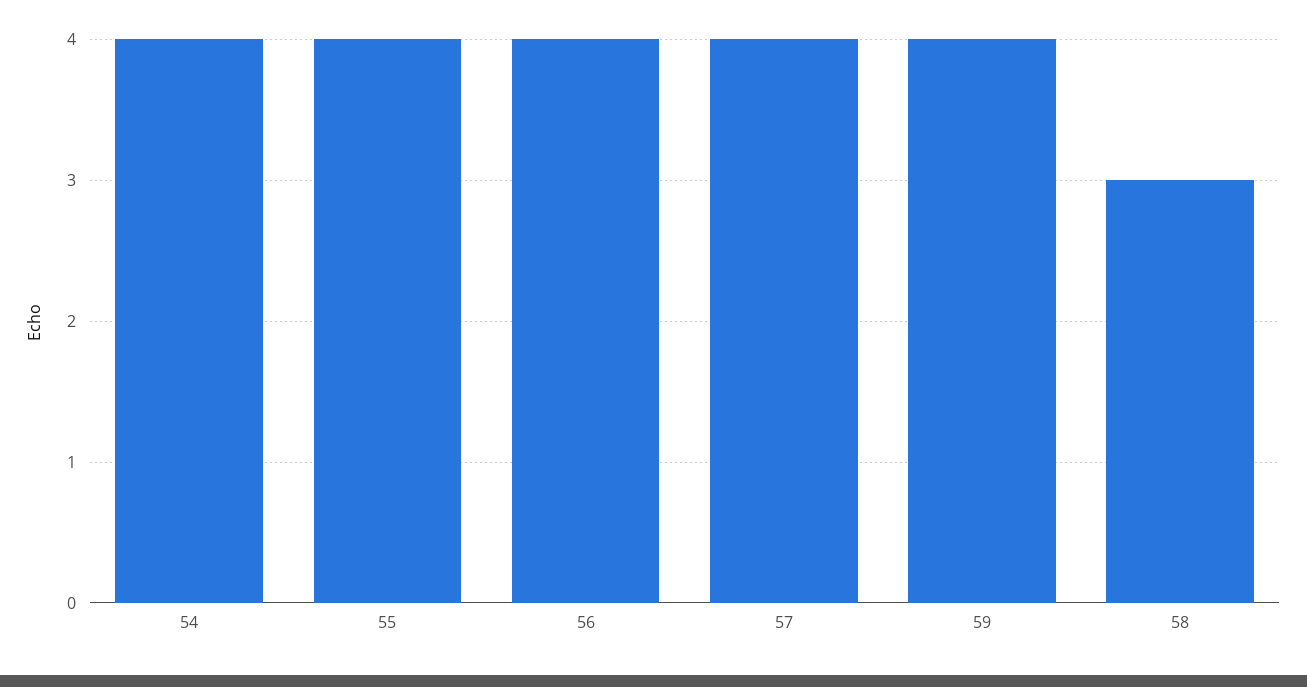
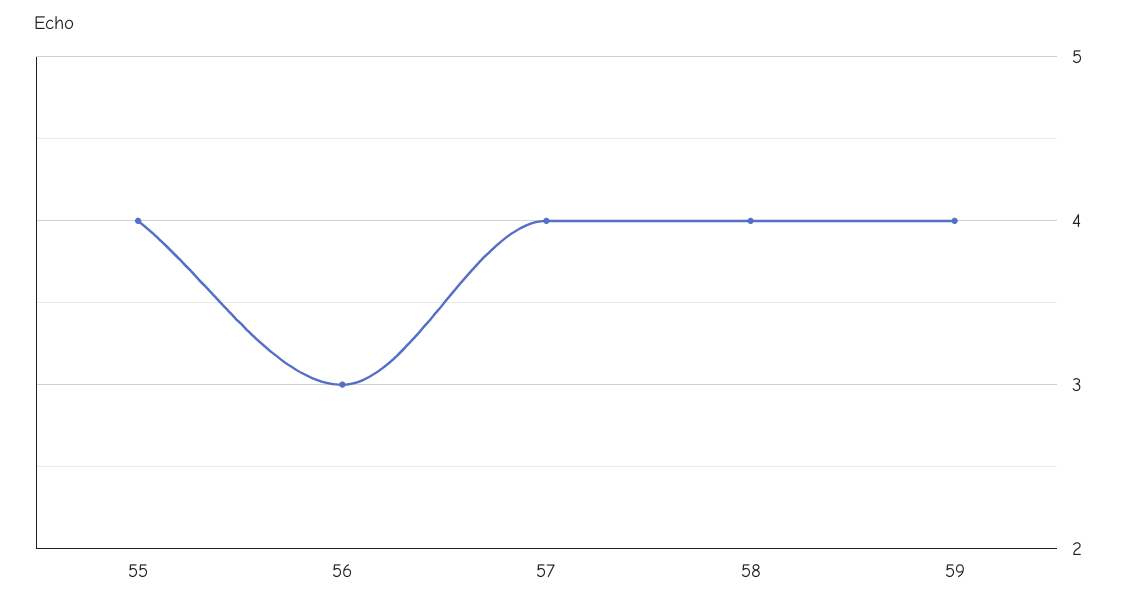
54: 4 -> none
56: 4 -> 3
58: 3 -> 4

